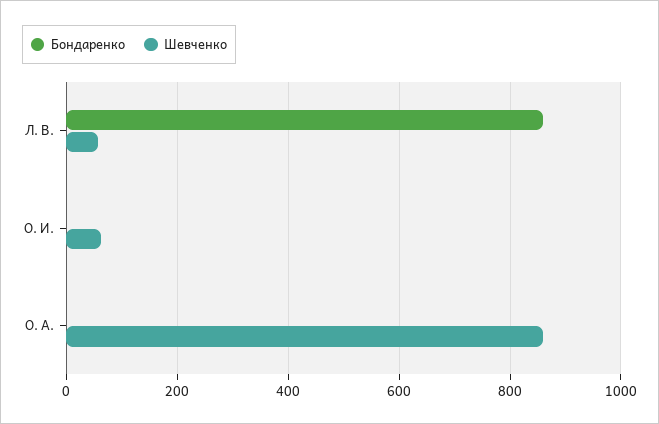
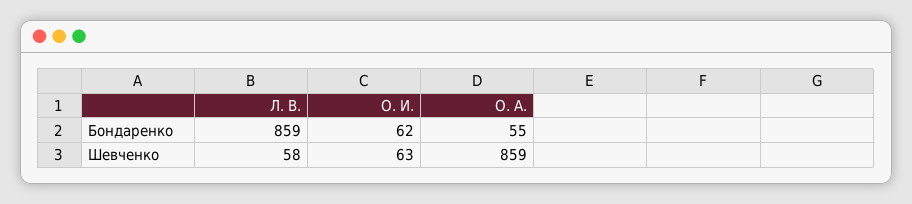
Бондаренко, О. И.: 0 -> 62
Бондаренко, О. А.: 0 -> 55

